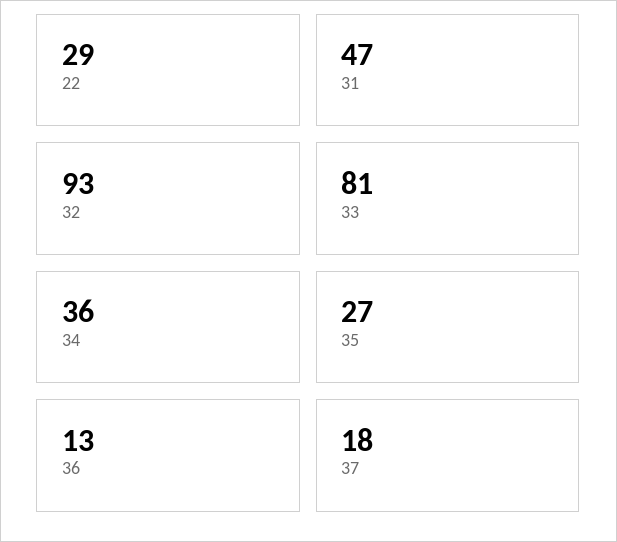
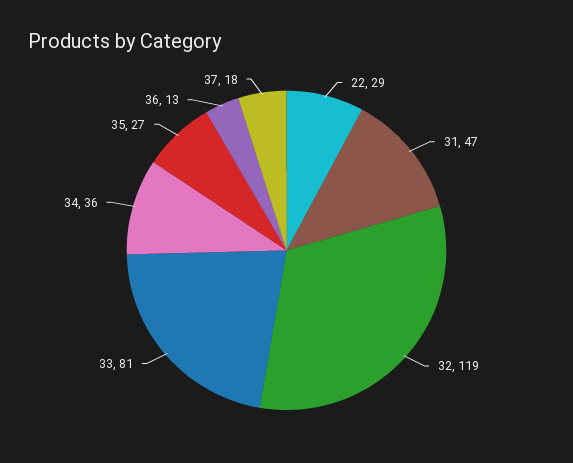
32: 93 -> 119

